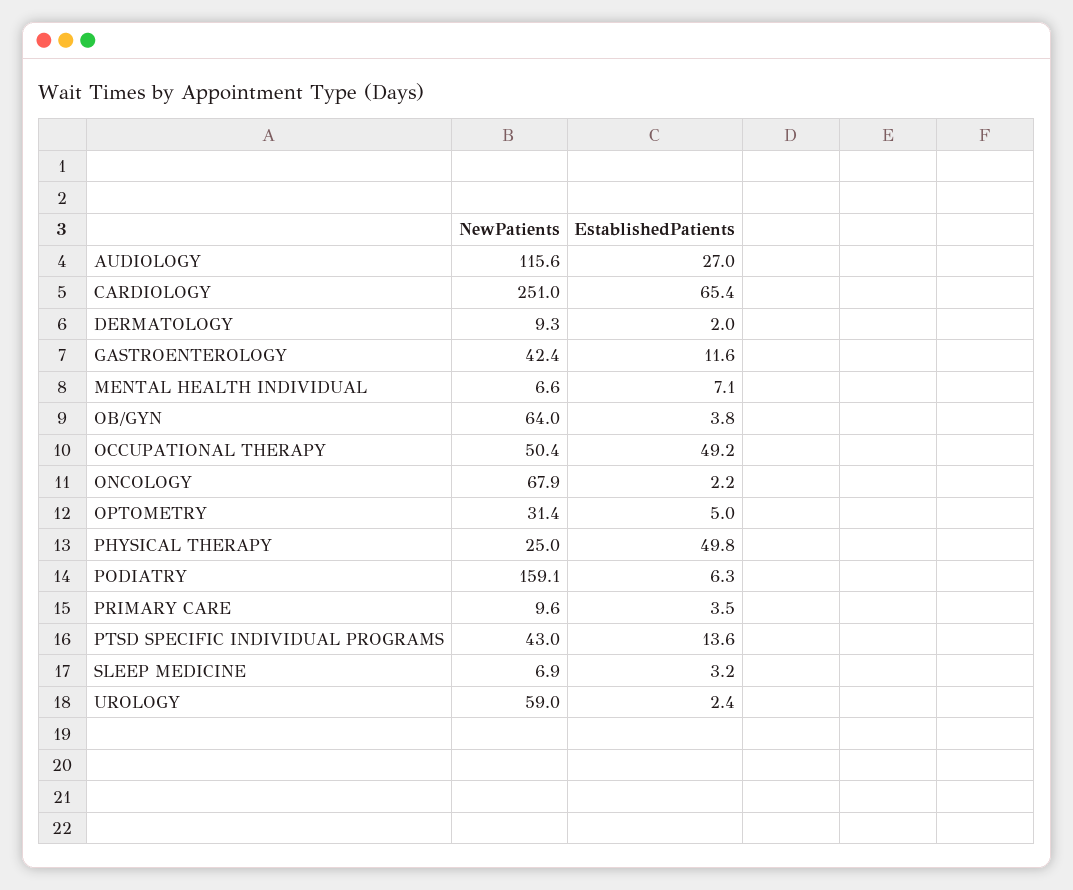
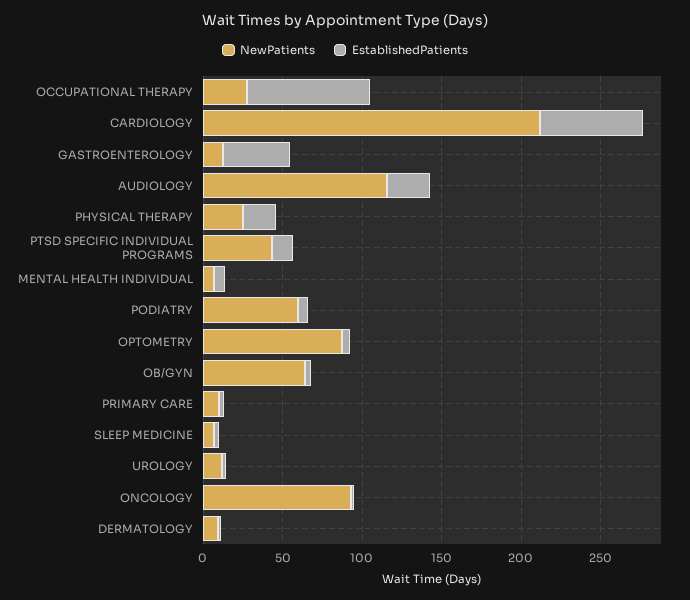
NewPatients, CARDIOLOGY: 251 -> 210
NewPatients, GASTROENTEROLOGY: 42.4 -> 10
EstablishedPatients, GASTROENTEROLOGY: 11.6 -> 40
NewPatients, OCCUPATIONAL THERAPY: 50.4 -> 30
EstablishedPatients, OCCUPATIONAL THERAPY: 49.2 -> 80
NewPatients, ONCOLOGY: 67.9 -> 90
NewPatients, OPTOMETRY: 31.4 -> 90
EstablishedPatients, PHYSICAL THERAPY: 49.8 -> 20
NewPatients, PODIATRY: 159.1 -> 60
NewPatients, UROLOGY: 59 -> 10

